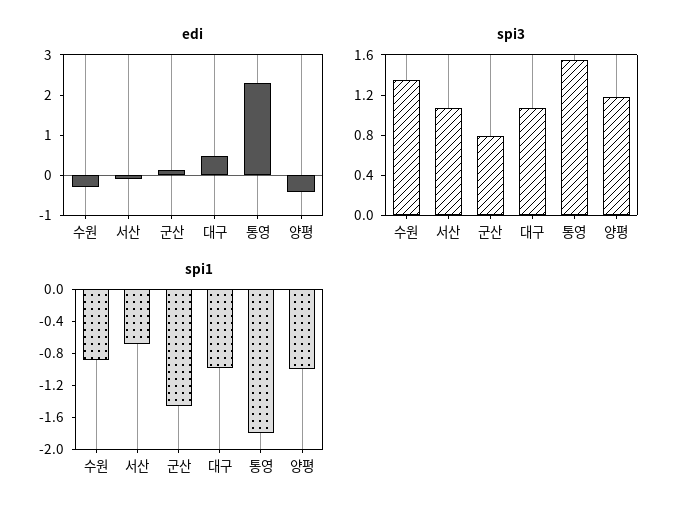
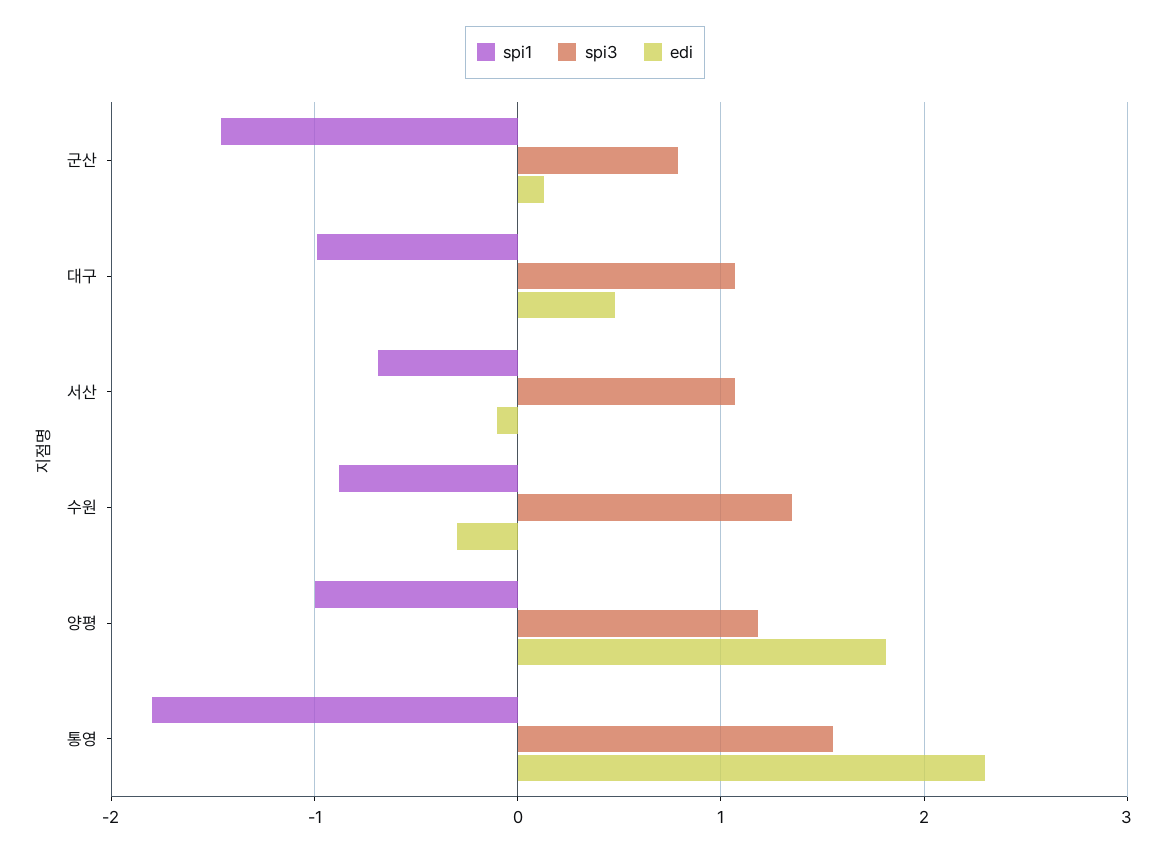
edi, 양평: -0.4 -> 1.8

